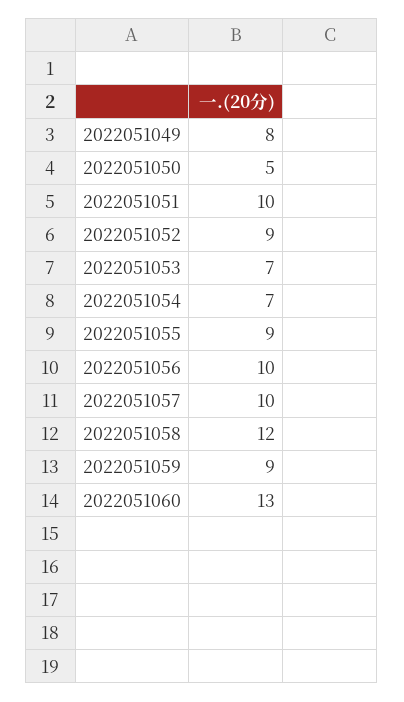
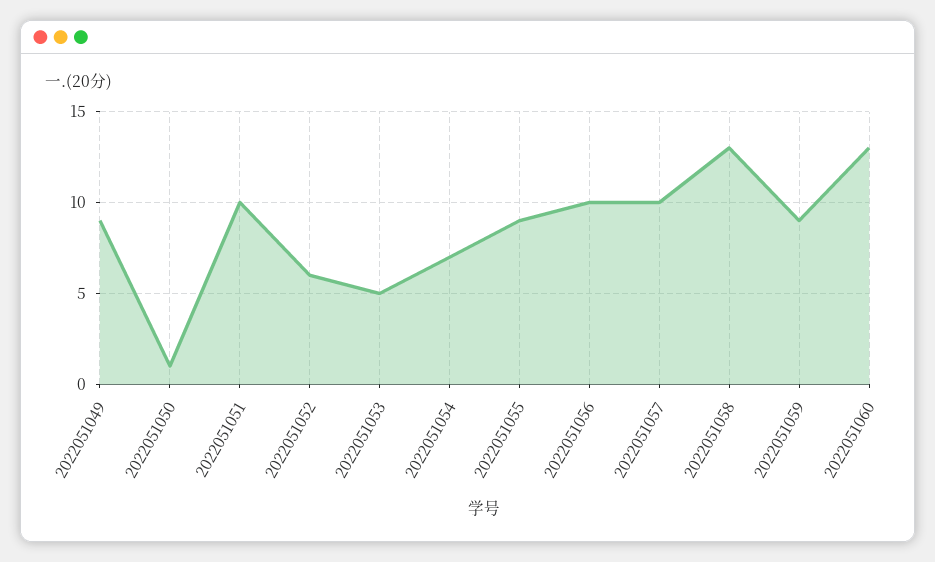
2022051049: 8 -> 9
2022051050: 5 -> 1
2022051052: 9 -> 6
2022051053: 7 -> 5
2022051058: 12 -> 13

